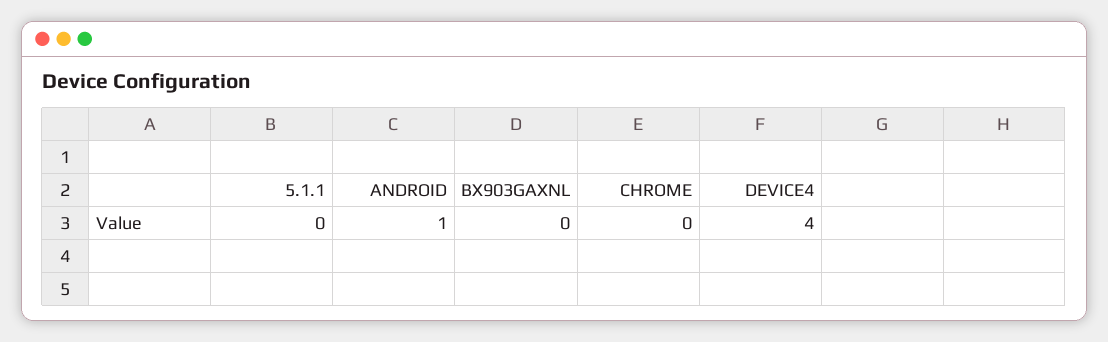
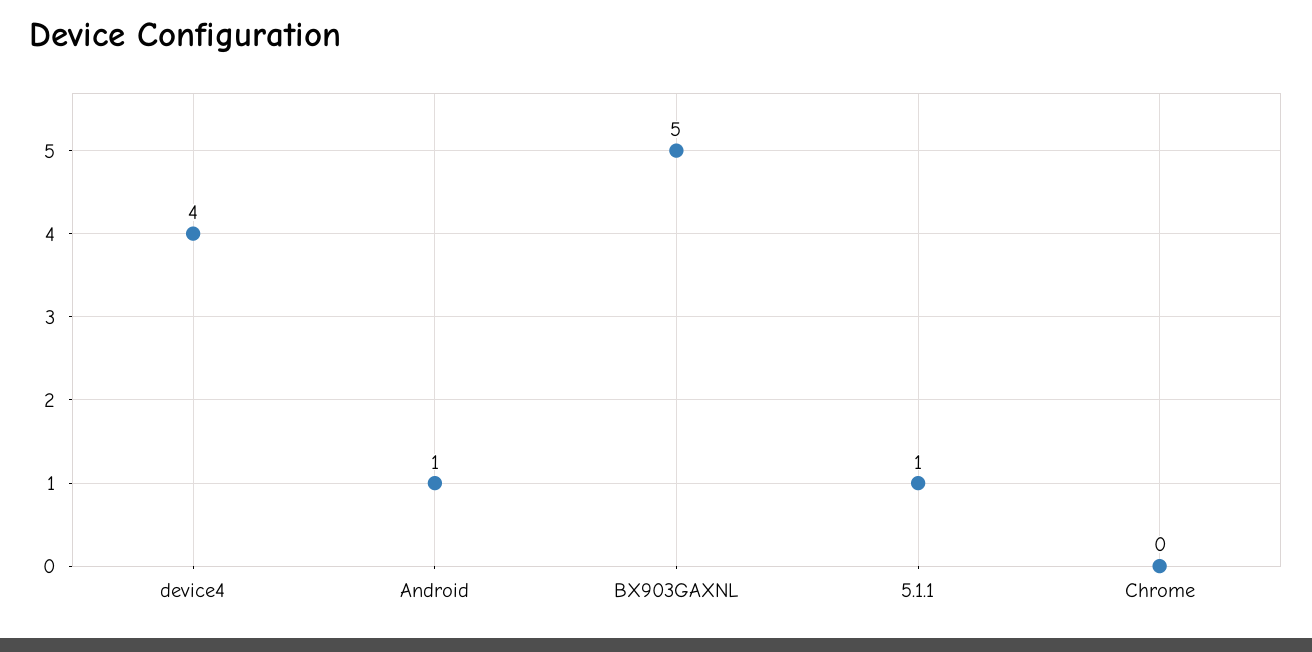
5.1.1: 0 -> 1
BX903GAXNL: 0 -> 5

